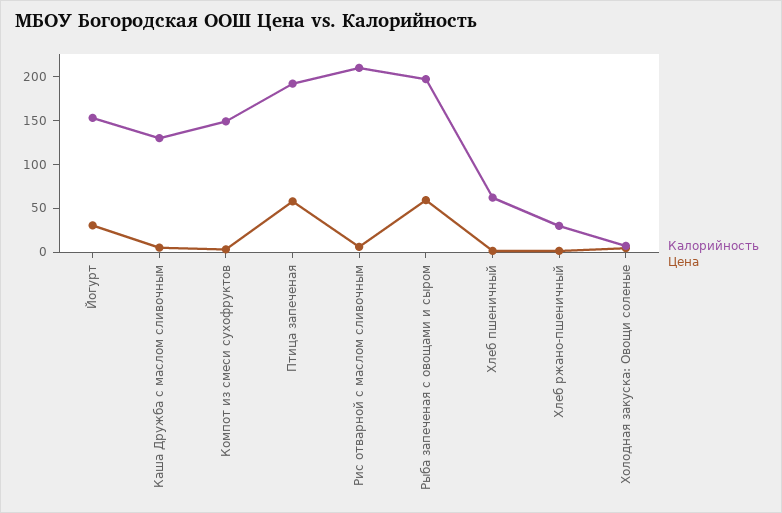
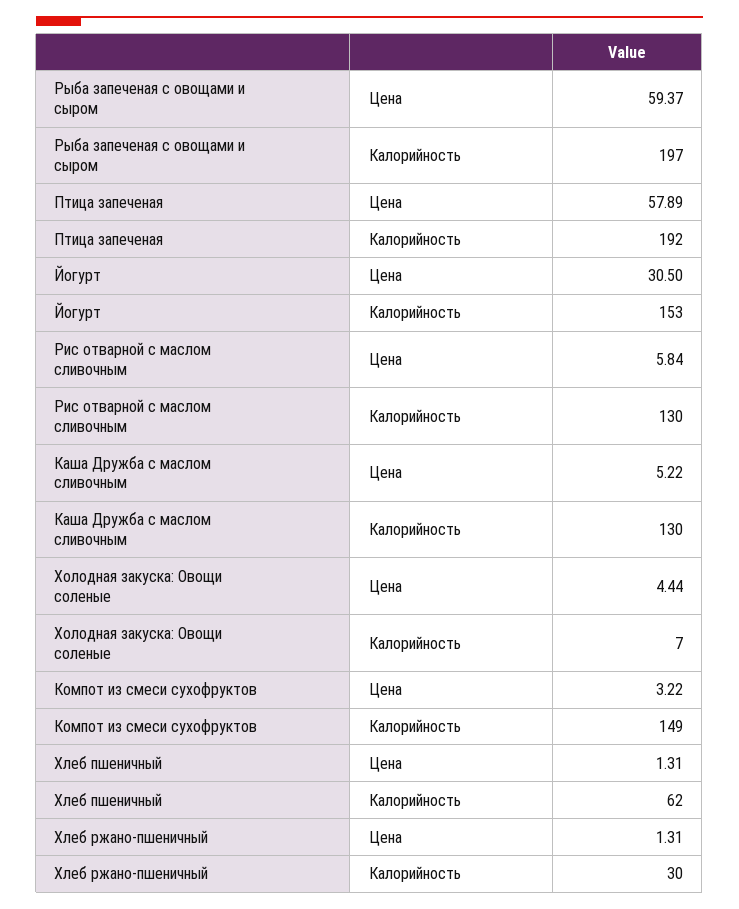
Калорийность, Рис отварной с маслом сливочным: 210 -> 130

